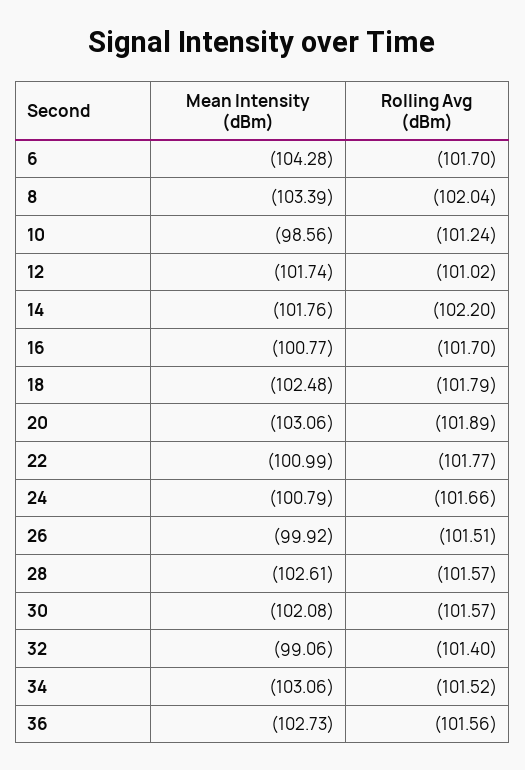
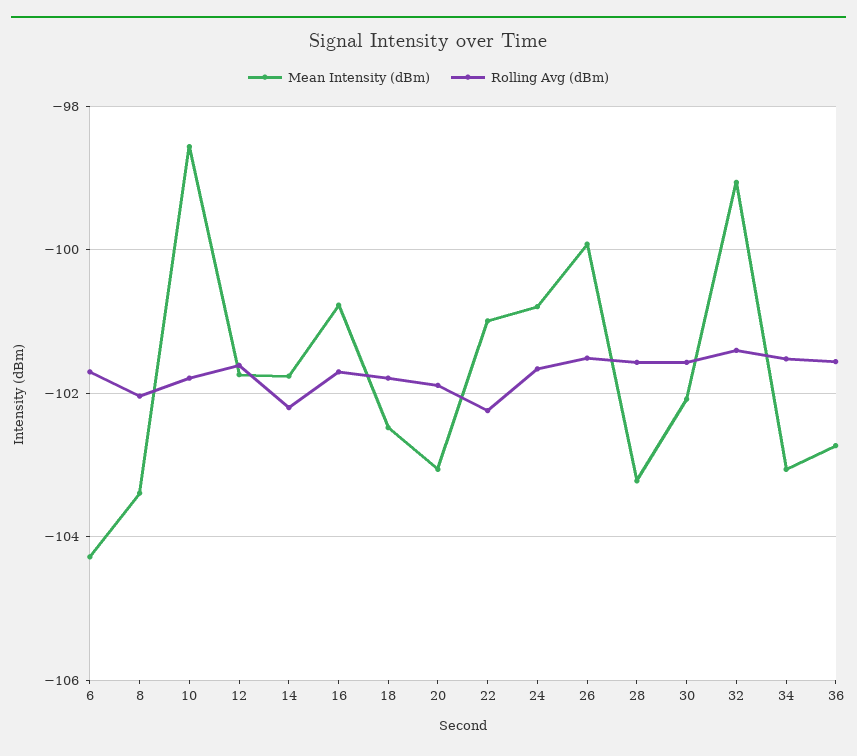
Rolling Avg (dBm), 10: -101.24 -> -101.8
Rolling Avg (dBm), 12: -101.02 -> -101.6
Rolling Avg (dBm), 22: -101.77 -> -102.2
Mean Intensity (dBm), 28: -102.61 -> -103.2

